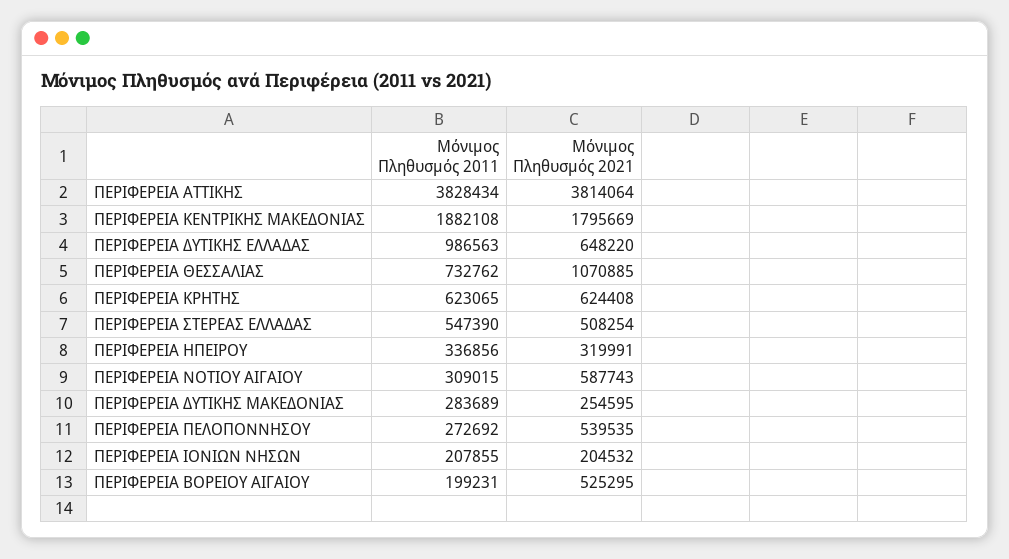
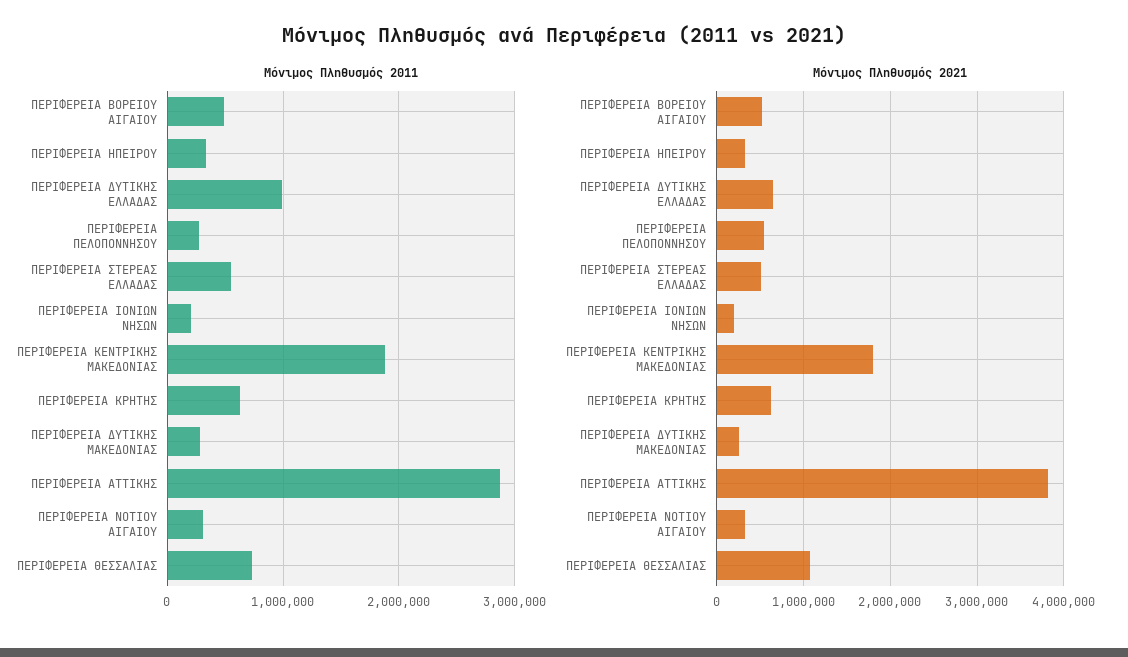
Μόνιμος Πληθυσμός 2011, ΠΕΡΙΦΕΡΕΙΑ ΑΤΤΙΚΗΣ: 3828434 -> 2900000
Μόνιμος Πληθυσμός 2021, ΠΕΡΙΦΕΡΕΙΑ ΝΟΤΙΟΥ ΑΙΓΑΙΟΥ: 587743 -> 300000
Μόνιμος Πληθυσμός 2011, ΠΕΡΙΦΕΡΕΙΑ ΒΟΡΕΙΟΥ ΑΙΓΑΙΟΥ: 199231 -> 500000

